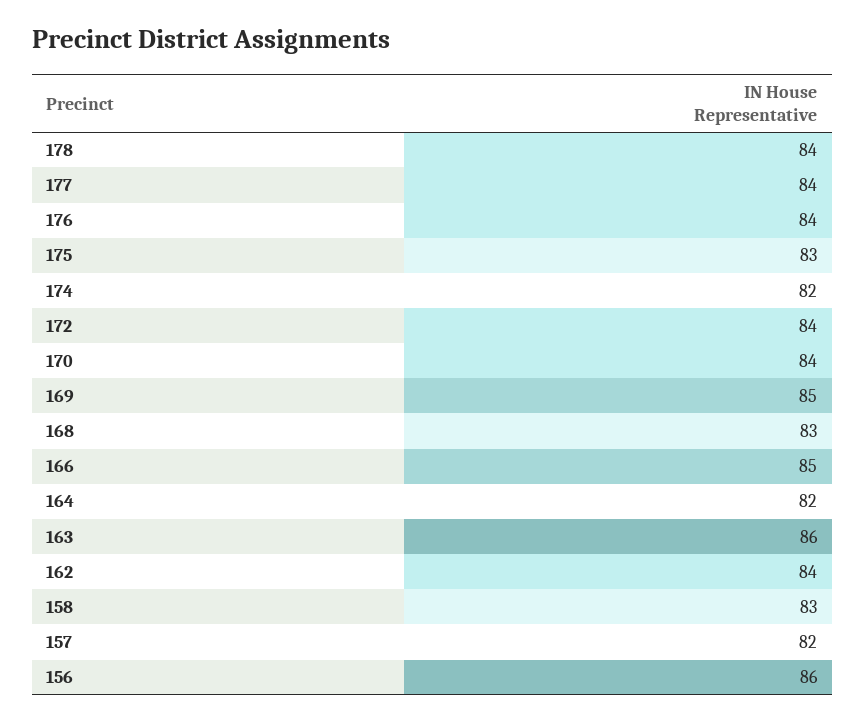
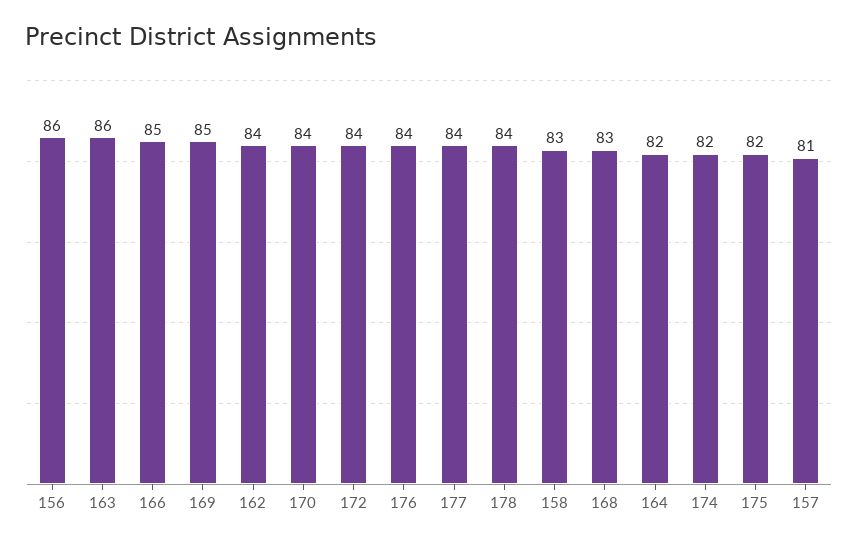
175: 83 -> 82
157: 82 -> 81

